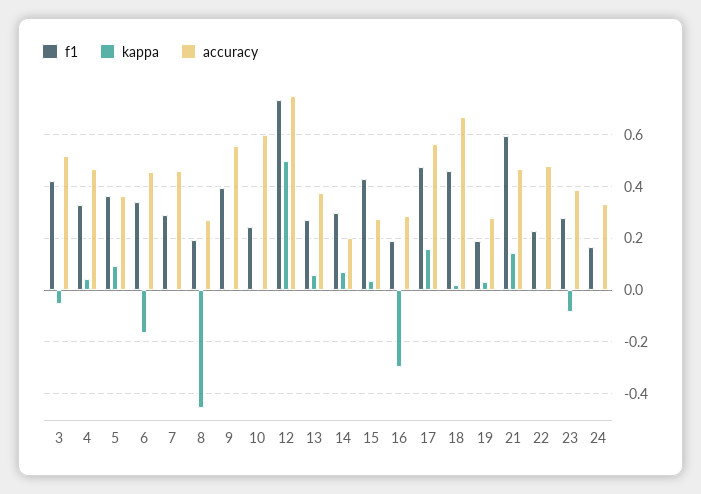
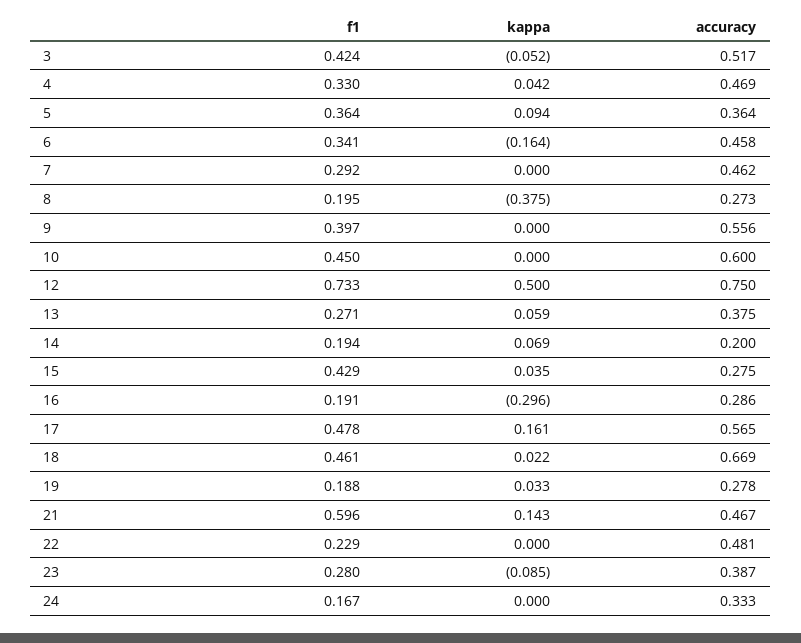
kappa, 8: -0.45 -> -0.375
f1, 10: 0.25 -> 0.45
f1, 14: 0.3 -> 0.194

